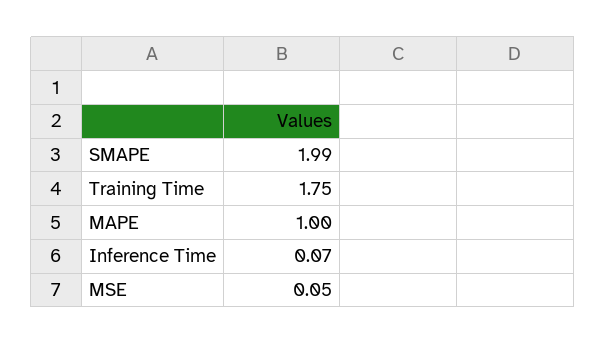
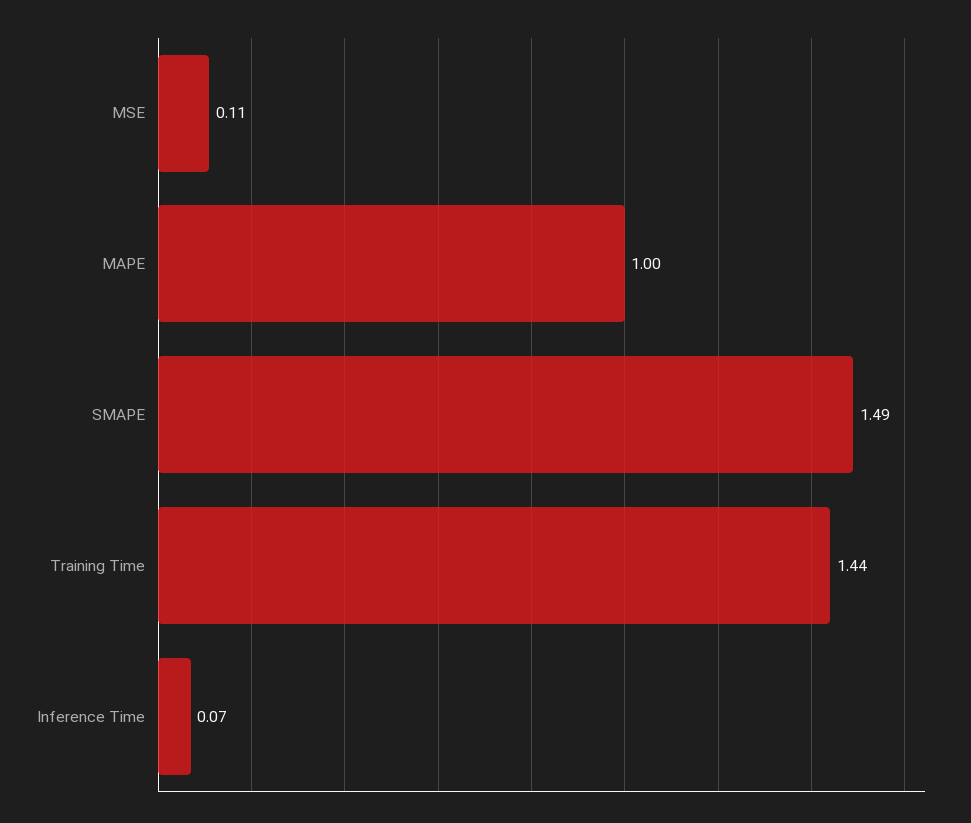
SMAPE: 1.99 -> 1.49
Training Time: 1.75 -> 1.44
MSE: 0.05 -> 0.11

